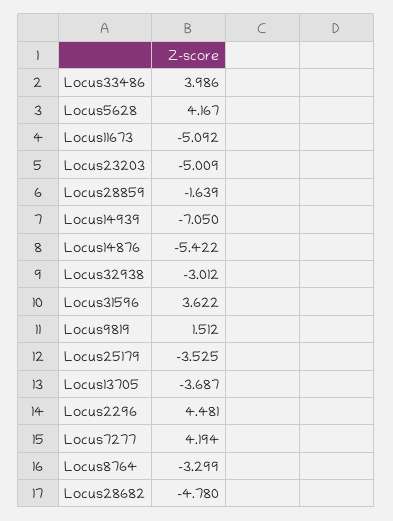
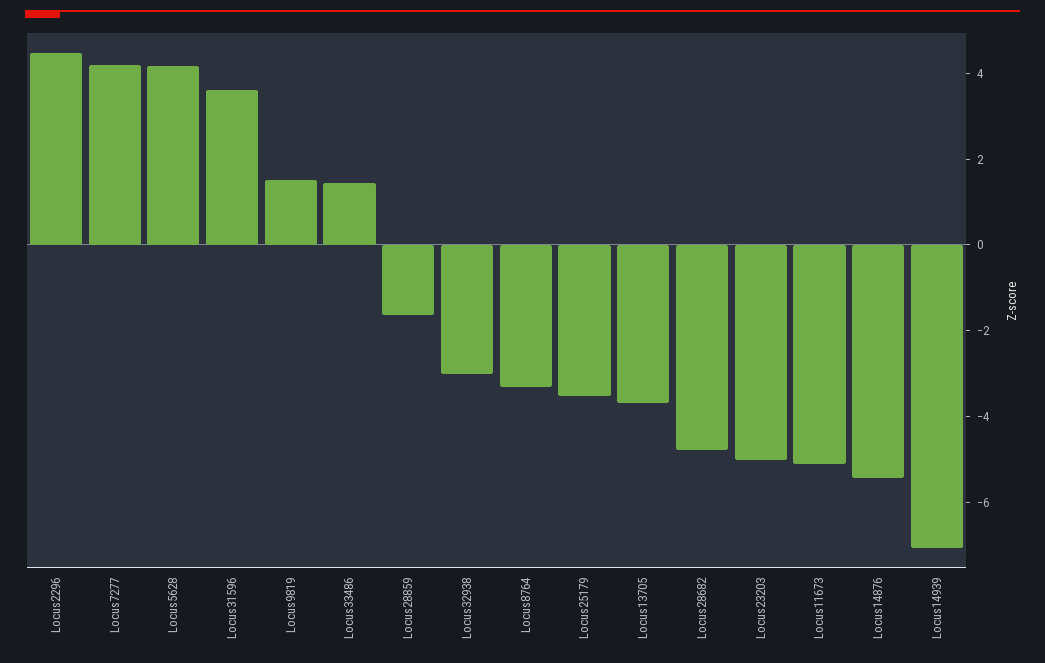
Locus33486: 3.986 -> 1.5

